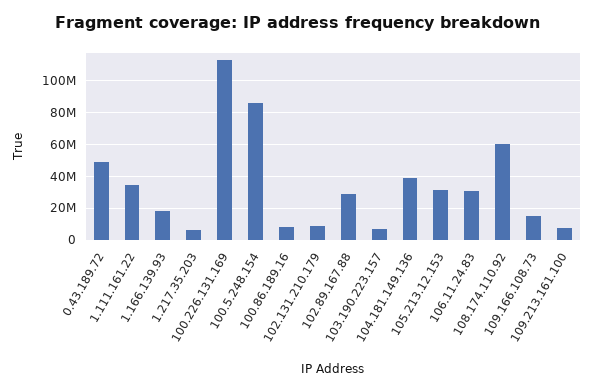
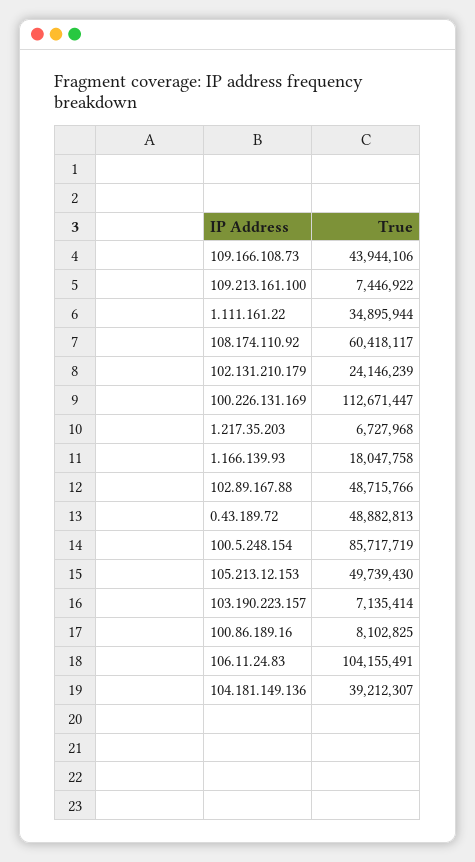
102.131.210.179: 10000000 -> 24146239
102.89.167.88: 30000000 -> 48715766
105.213.12.153: 30000000 -> 49739430
106.11.24.83: 30000000 -> 104155491
109.166.108.73: 15000000 -> 43944106

